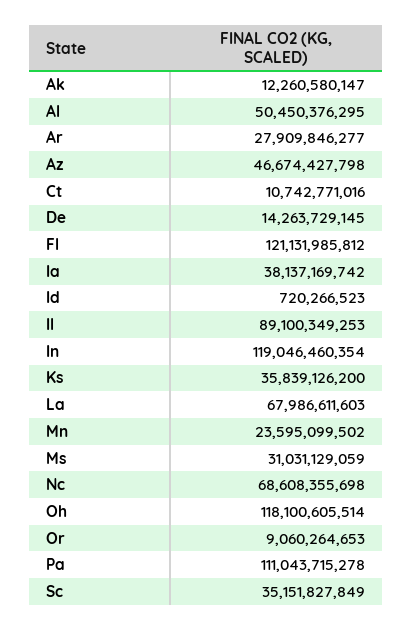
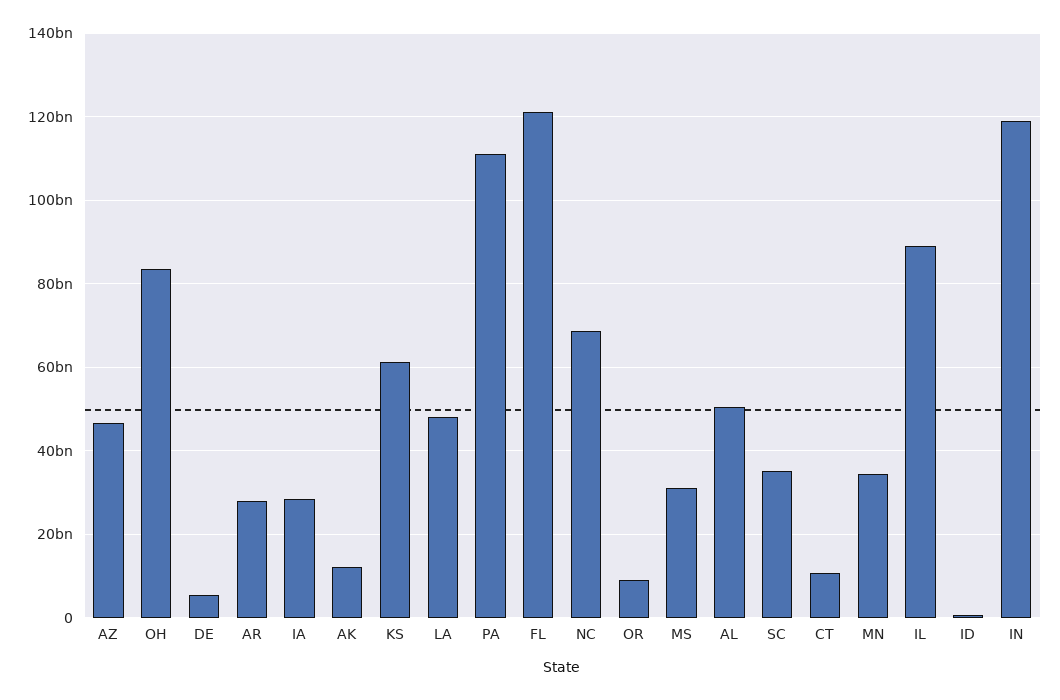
De: 14263729145 -> 6000000000
Ia: 38137169742 -> 28000000000
Ks: 35839126200 -> 62000000000
La: 67986611603 -> 48000000000
Mn: 23595099502 -> 34000000000
Oh: 118100605514 -> 84000000000

